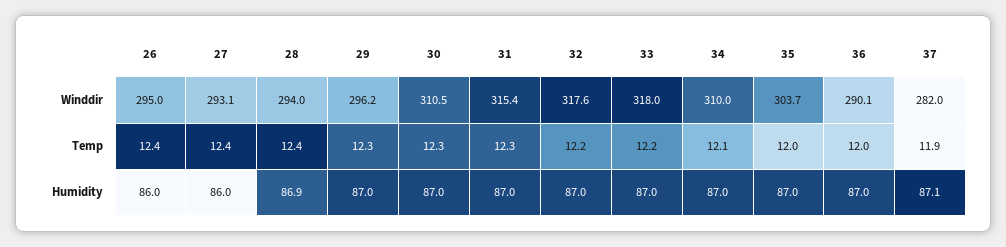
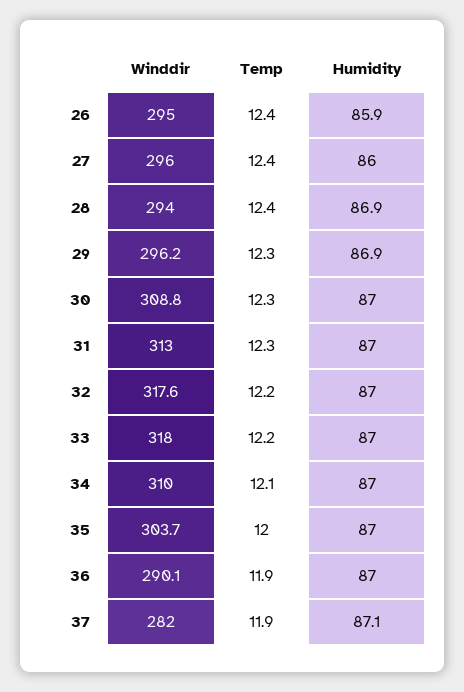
27, Winddir: 293.1 -> 296
30, Winddir: 310.5 -> 308.8
31, Winddir: 315.4 -> 313
36, Temp: 12 -> 11.9
26, Humidity: 86 -> 85.9
29, Humidity: 87 -> 86.9

